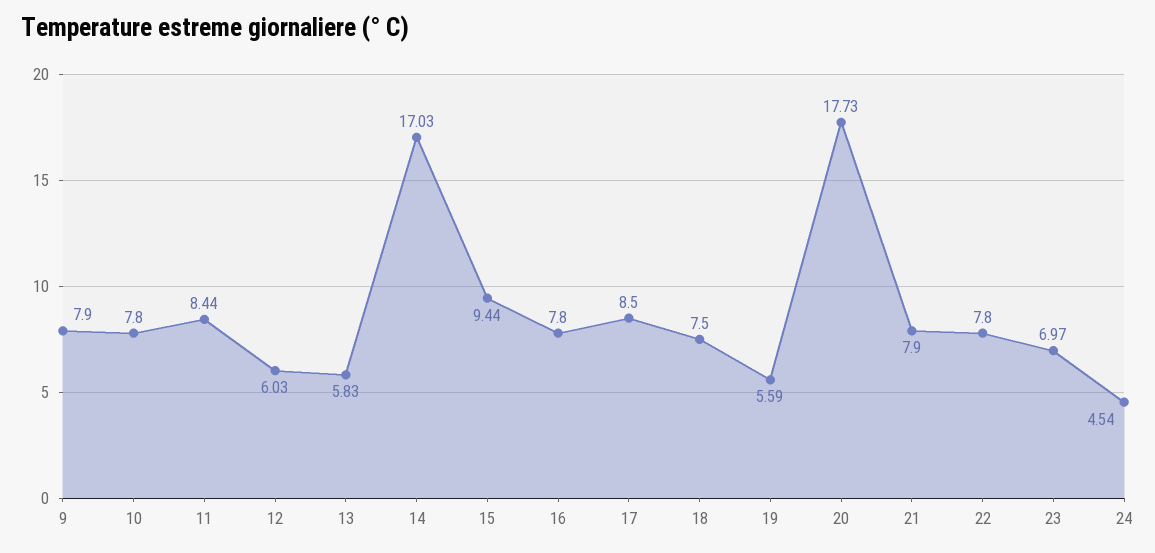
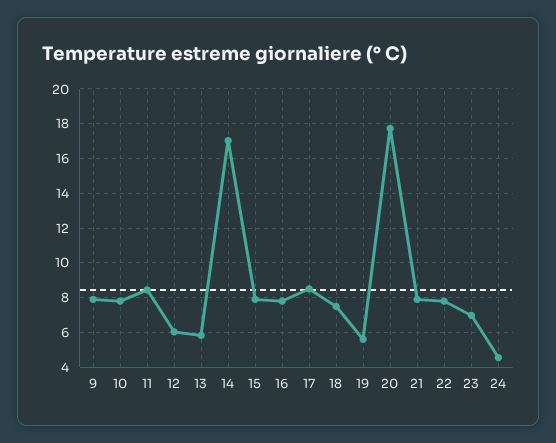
15: 9.44 -> 8

